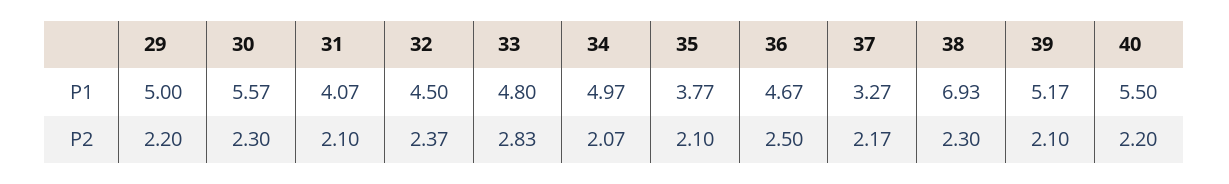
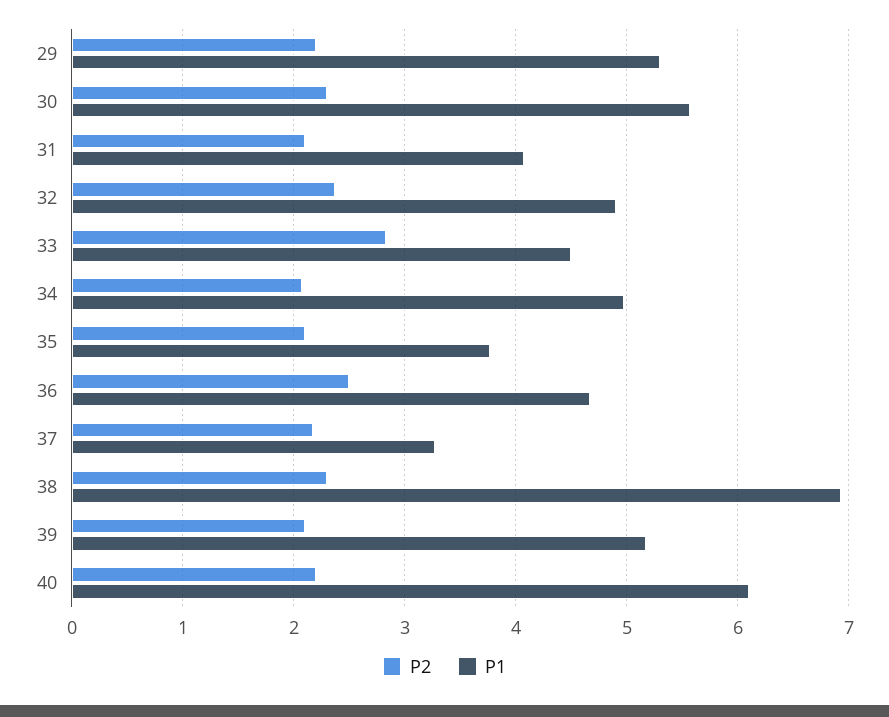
P1, 29: 5 -> 5.3
P1, 32: 4.5 -> 4.9
P1, 33: 4.8 -> 4.5
P1, 40: 5.5 -> 6.1

